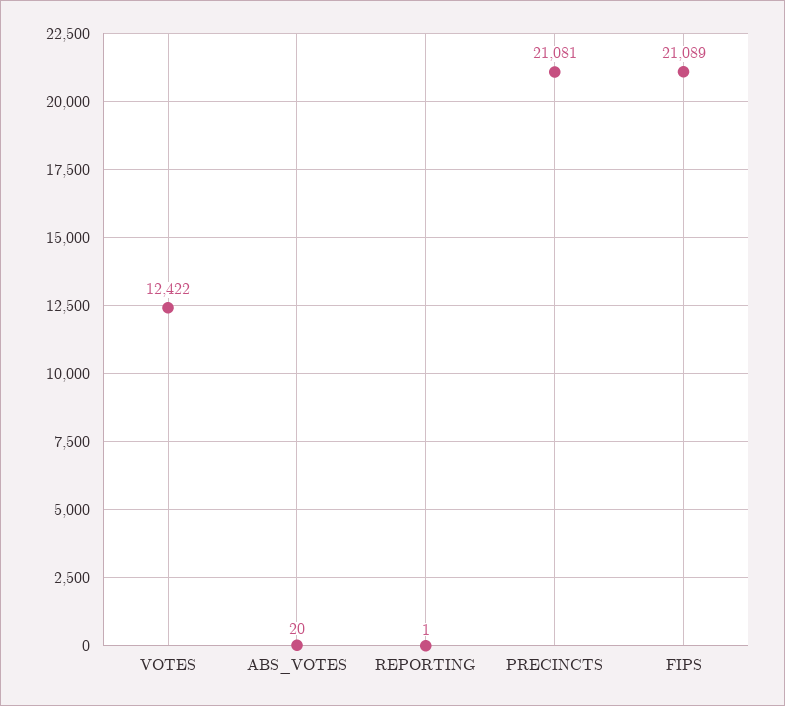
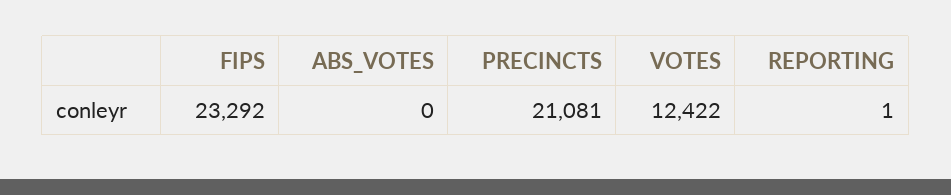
ABS_VOTES: 20 -> 0
FIPS: 21089 -> 23292

